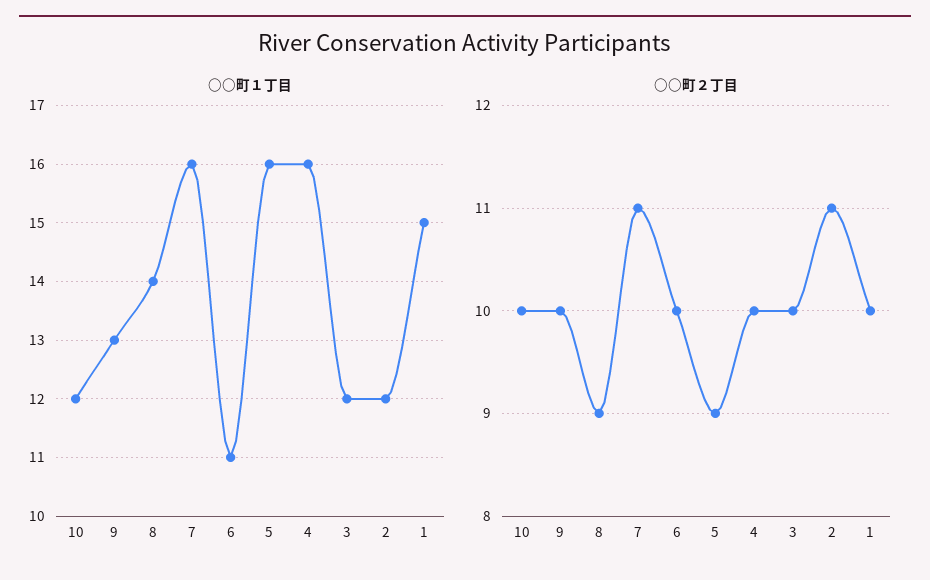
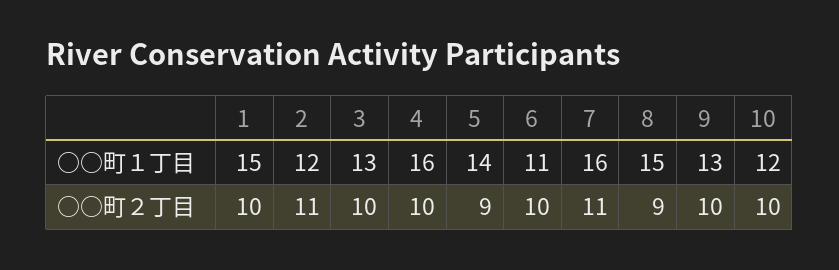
○○町１丁目, 8: 14 -> 15
○○町１丁目, 5: 16 -> 14
○○町１丁目, 3: 12 -> 13

